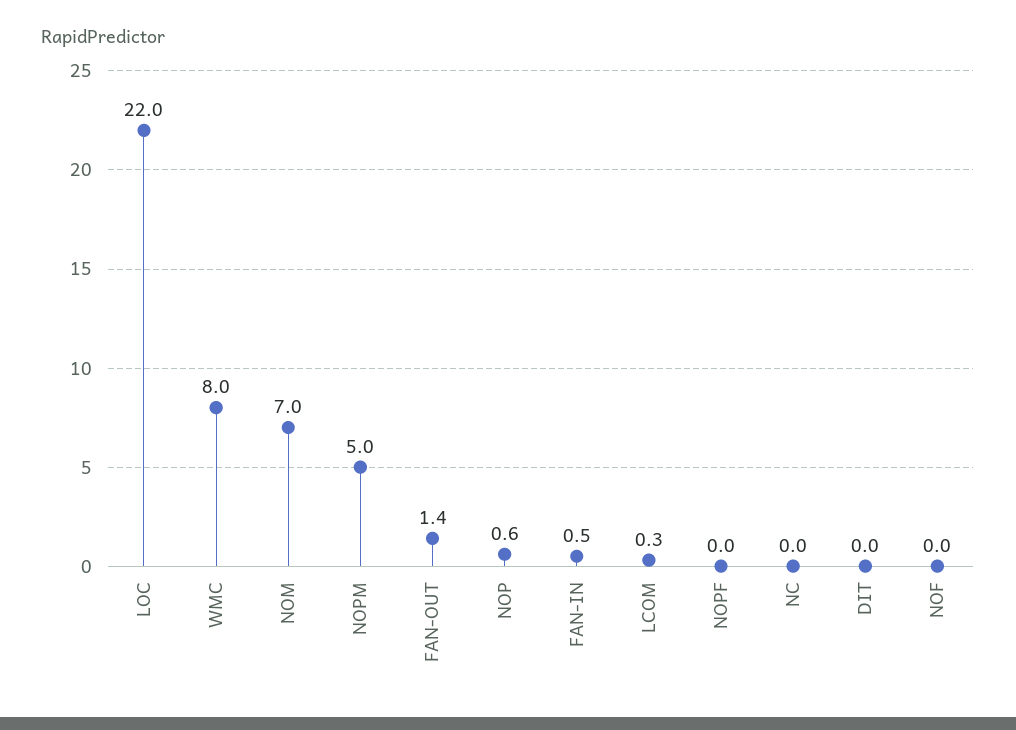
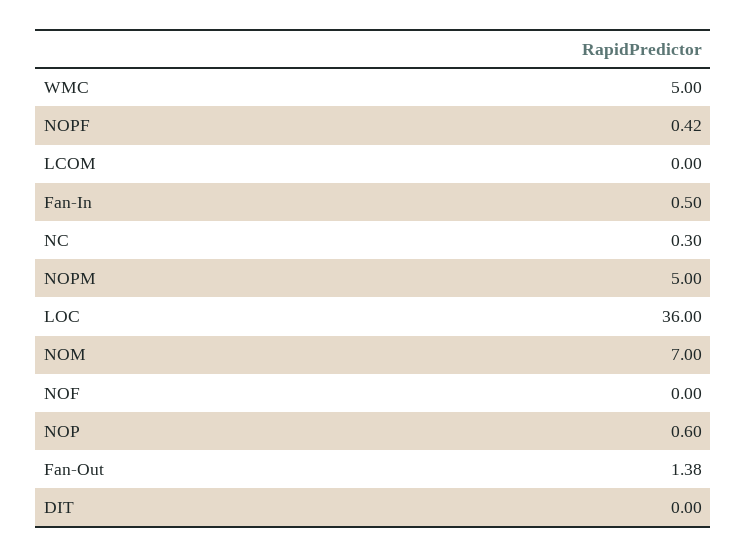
LOC: 22 -> 36
WMC: 8 -> 5
LCOM: 0.3 -> 0
NOPF: 0 -> 0.42
NC: 0 -> 0.3

